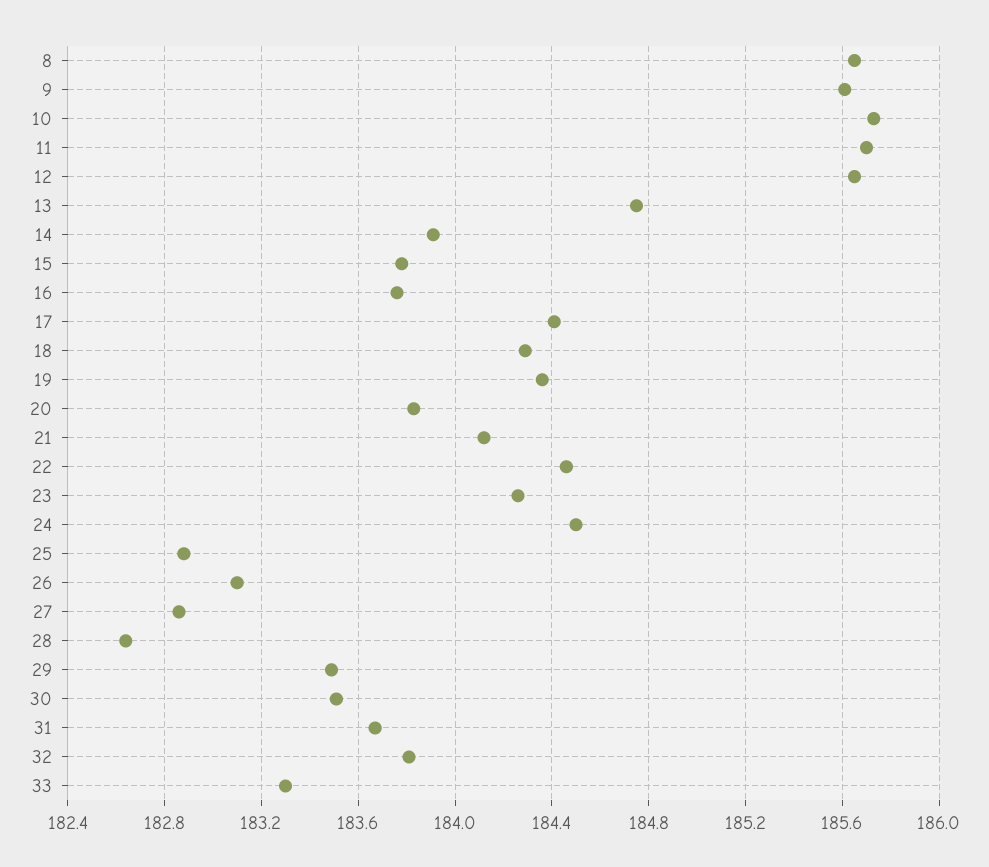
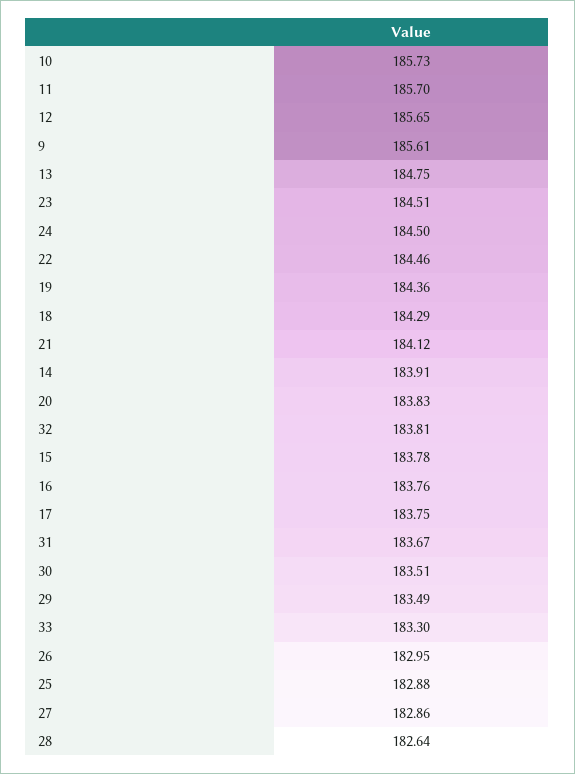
8: 185.65 -> none
17: 184.4 -> 183.75
23: 184.25 -> 184.51
26: 183.1 -> 182.95

